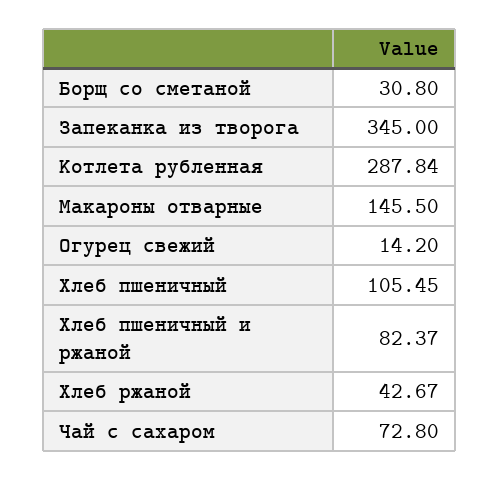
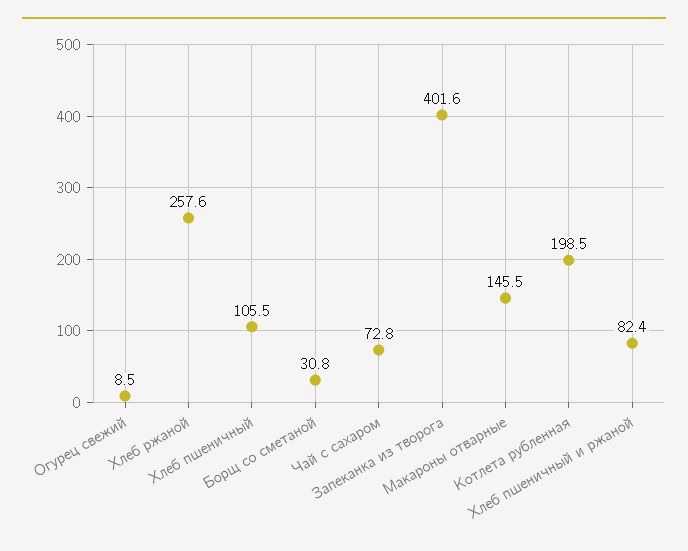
Запеканка из творога: 345 -> 401.6
Котлета рубленная: 287.84 -> 198.5
Огурец свежий: 14.2 -> 8.5
Хлеб ржаной: 42.67 -> 257.6

